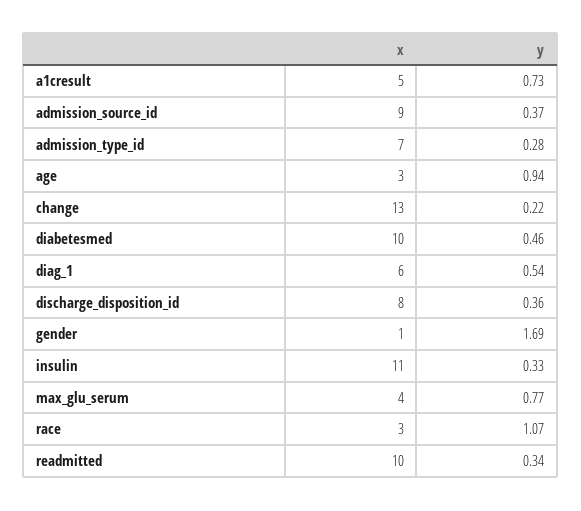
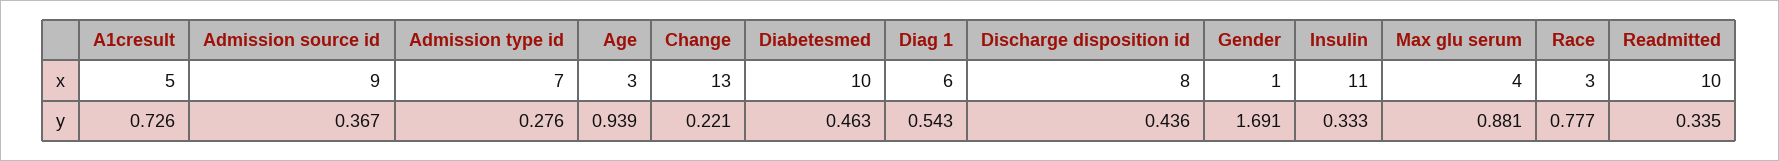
y, discharge_disposition_id: 0.36 -> 0.436
y, max_glu_serum: 0.77 -> 0.881
y, race: 1.07 -> 0.777

